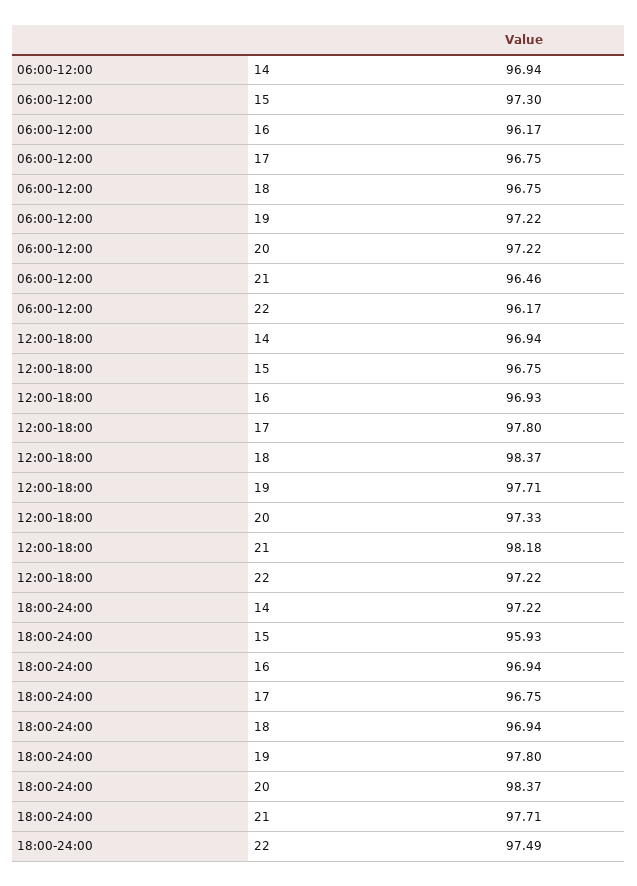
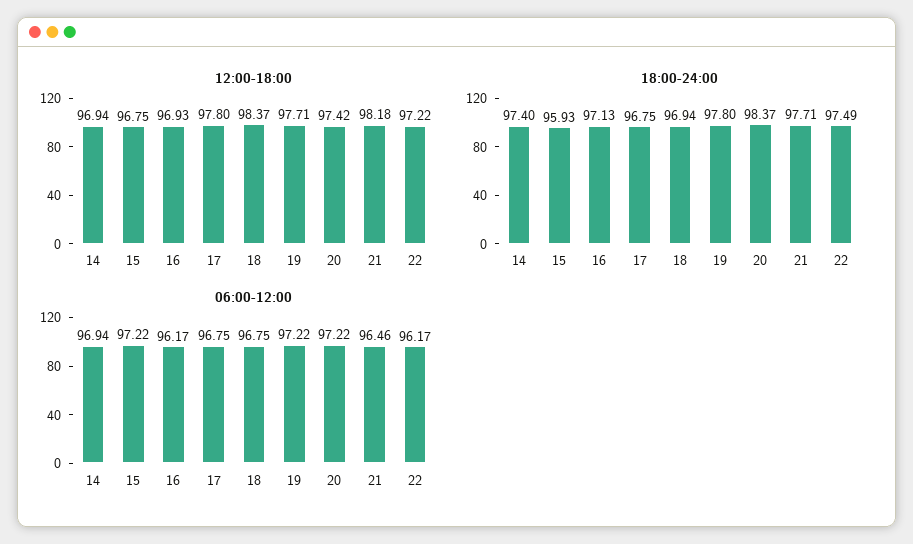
06:00-12:00, 15: 97.3 -> 97.22
12:00-18:00, 20: 97.33 -> 97.42
18:00-24:00, 14: 97.22 -> 97.4
18:00-24:00, 16: 96.94 -> 97.13

